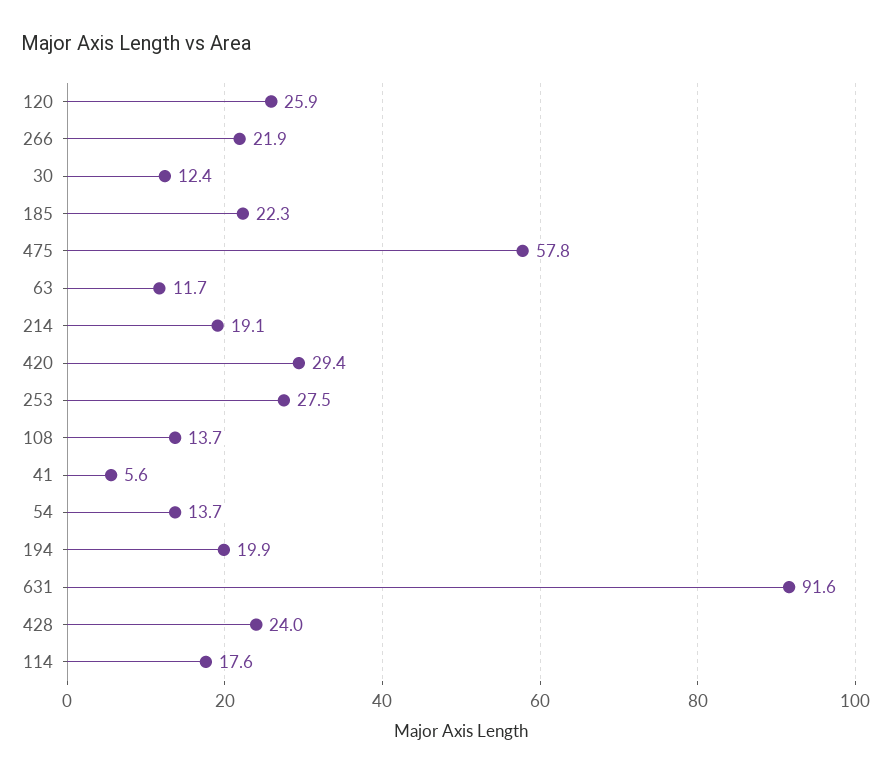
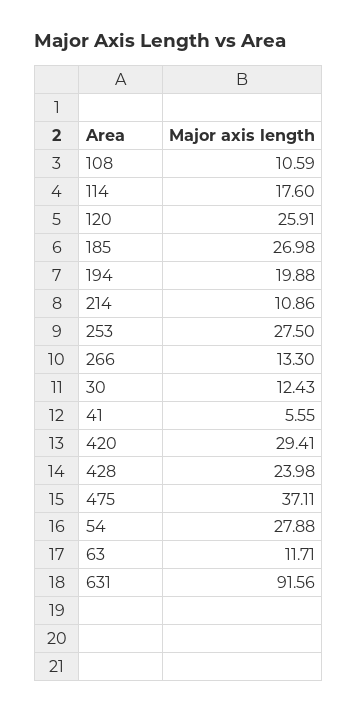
266: 21.9 -> 13.3
185: 22.3 -> 26.98
475: 57.8 -> 37.11
214: 19.1 -> 10.86
108: 13.7 -> 10.59
54: 13.7 -> 27.88

